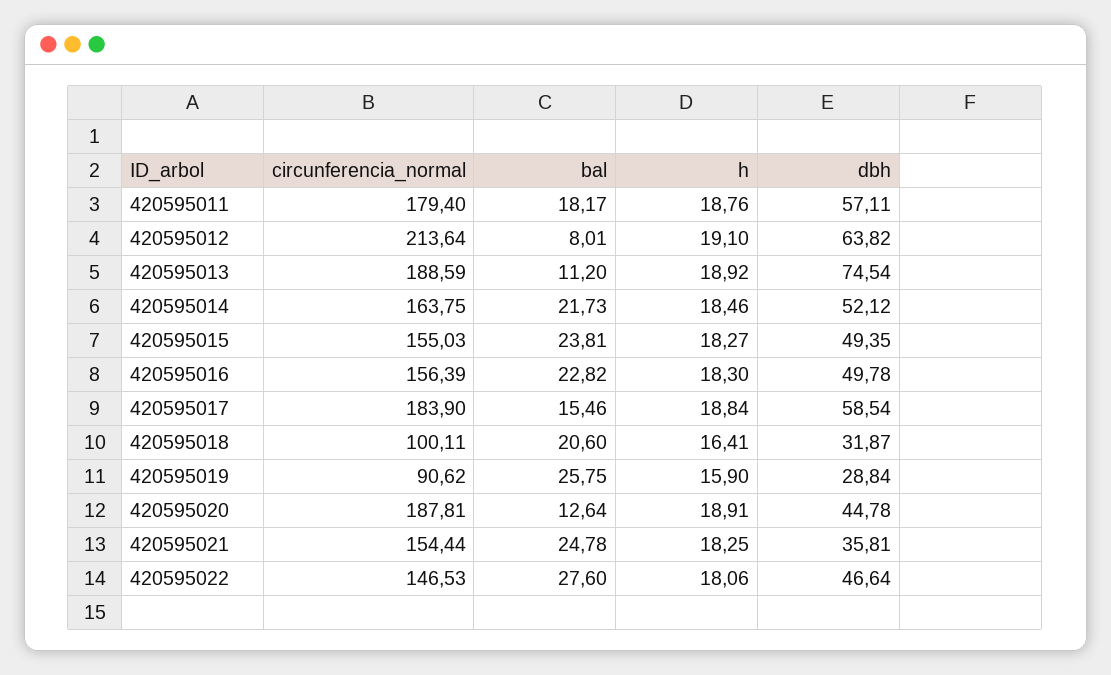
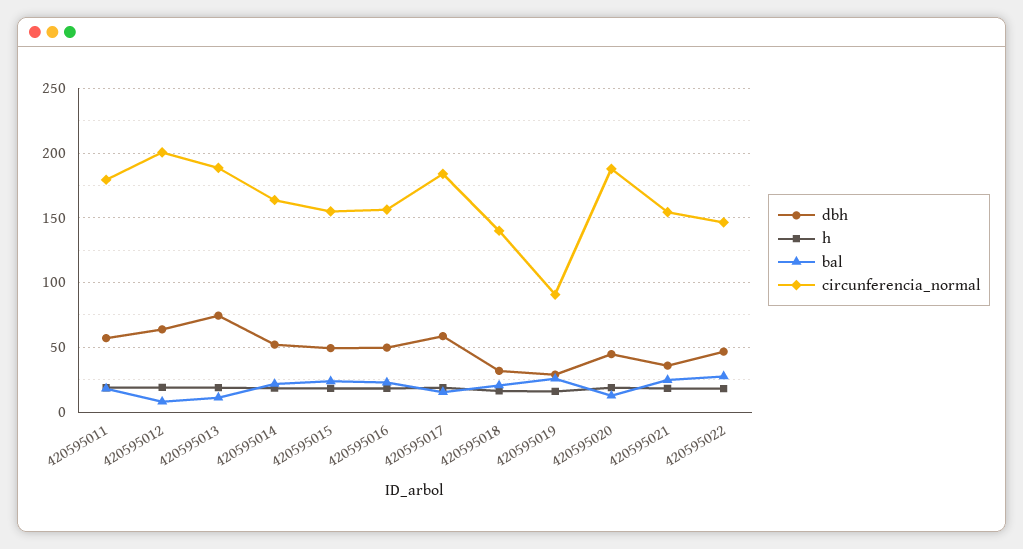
circunferencia_normal, 420595012: 213.64 -> 200
circunferencia_normal, 420595018: 100.11 -> 140

